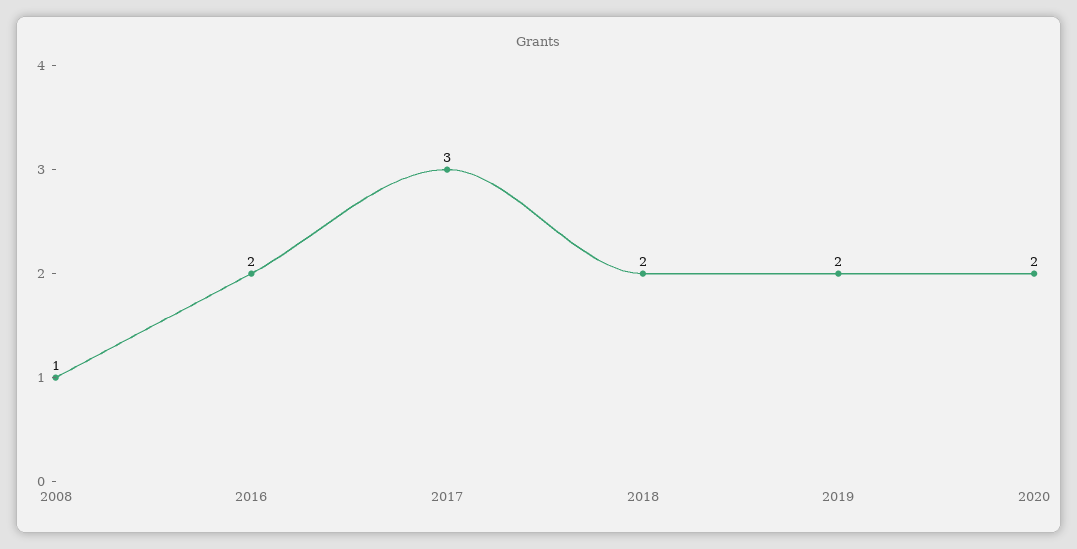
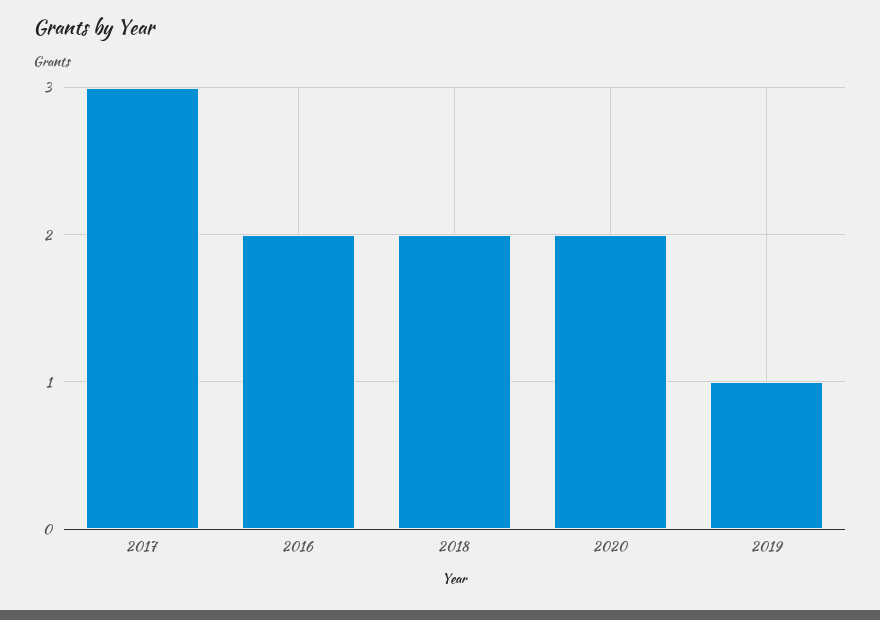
2008: 1 -> none
2019: 2 -> 1

